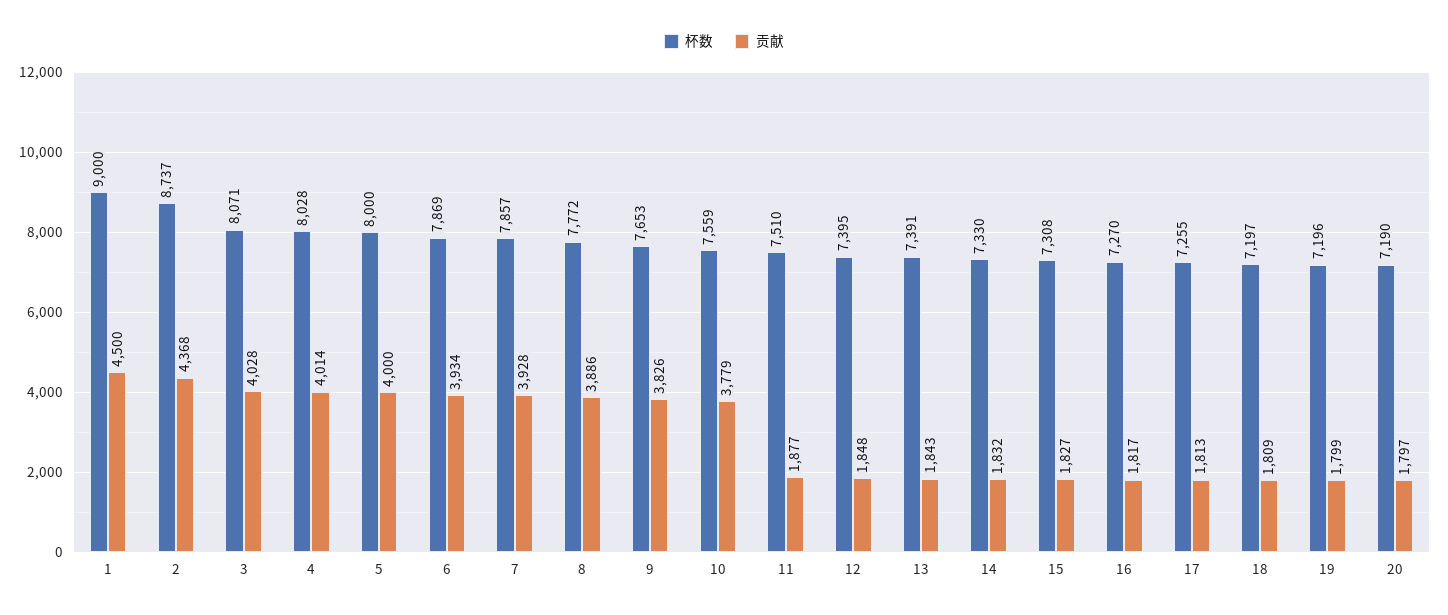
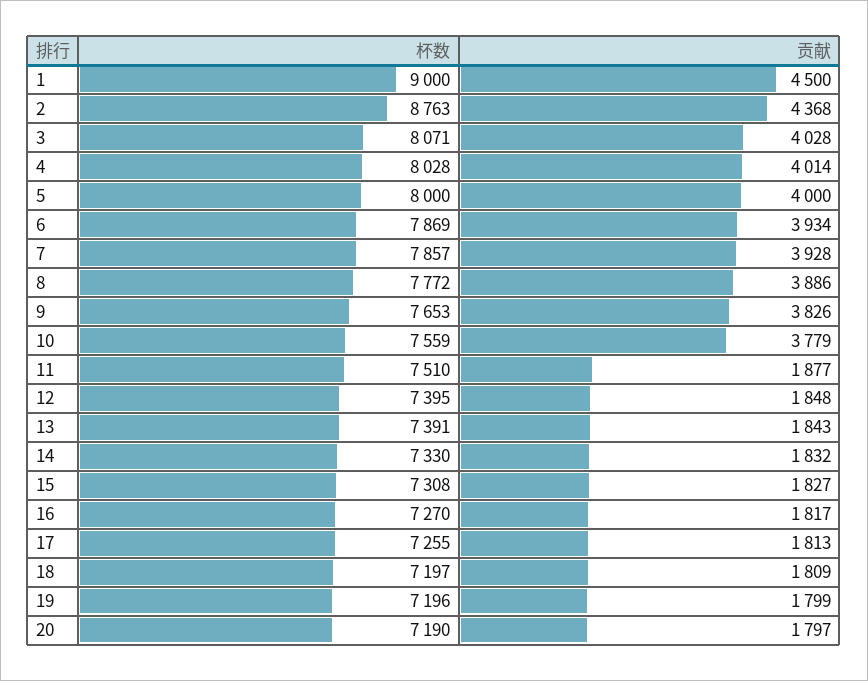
杯数, 2: 8737 -> 8763

